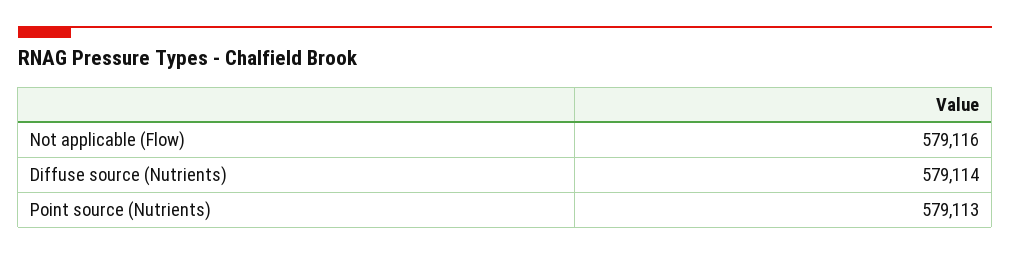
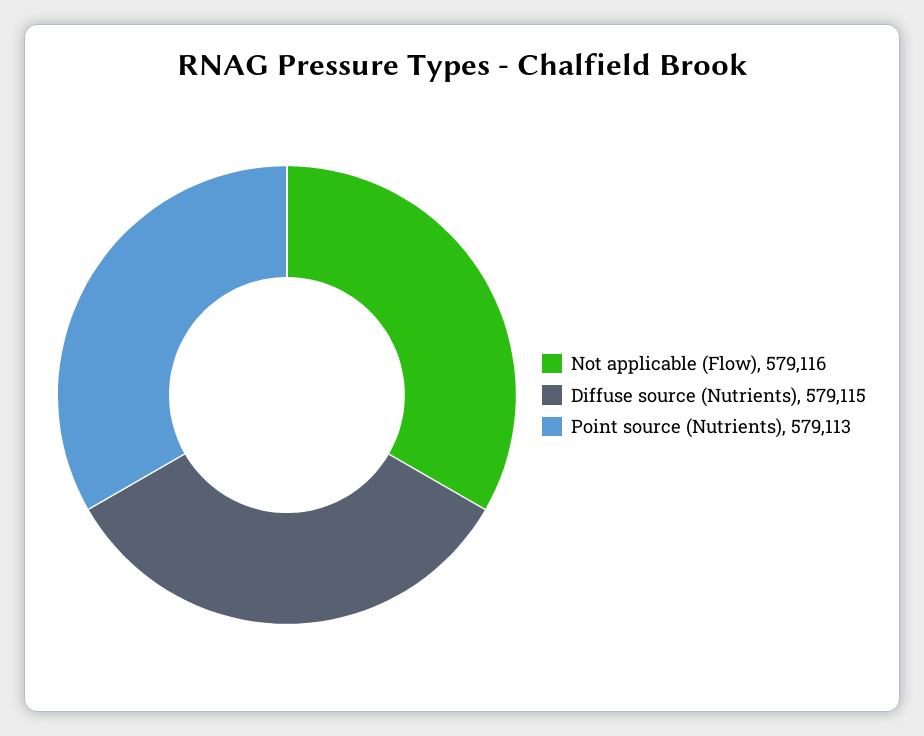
Diffuse source (Nutrients): 579114 -> 579115

